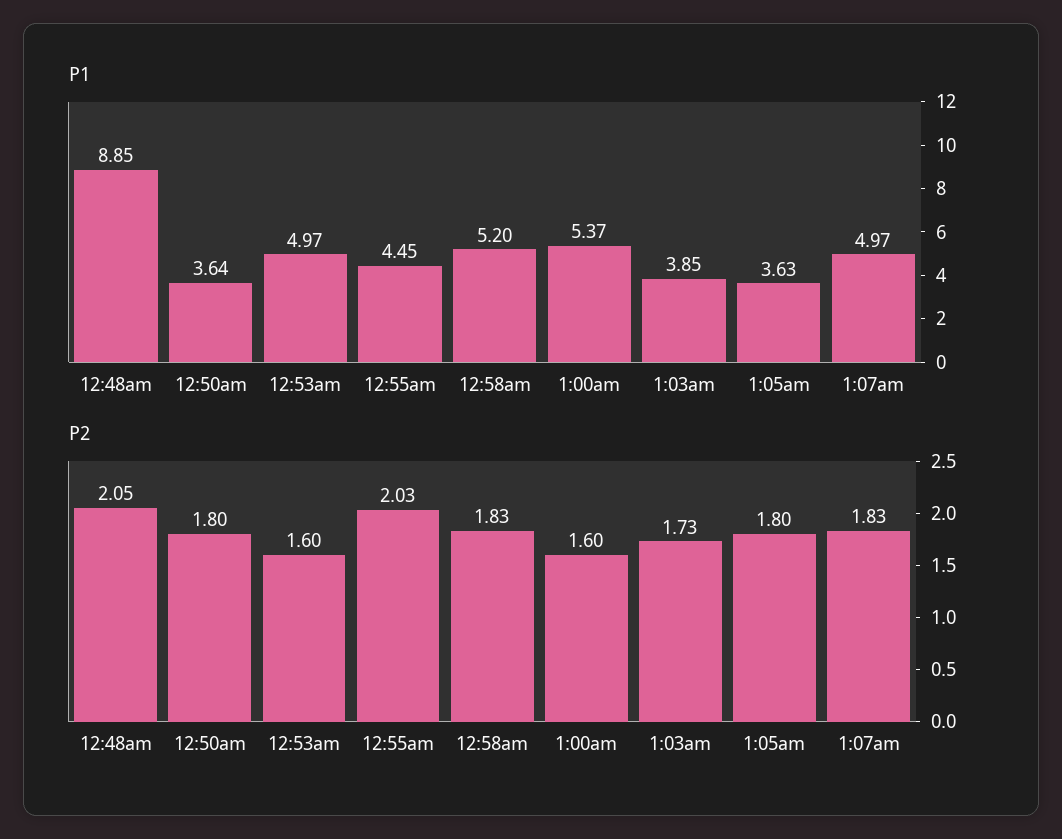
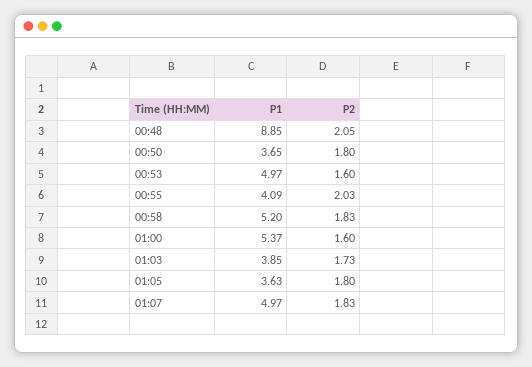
P1, 12:50am: 3.64 -> 3.65
P1, 12:55am: 4.45 -> 4.09

